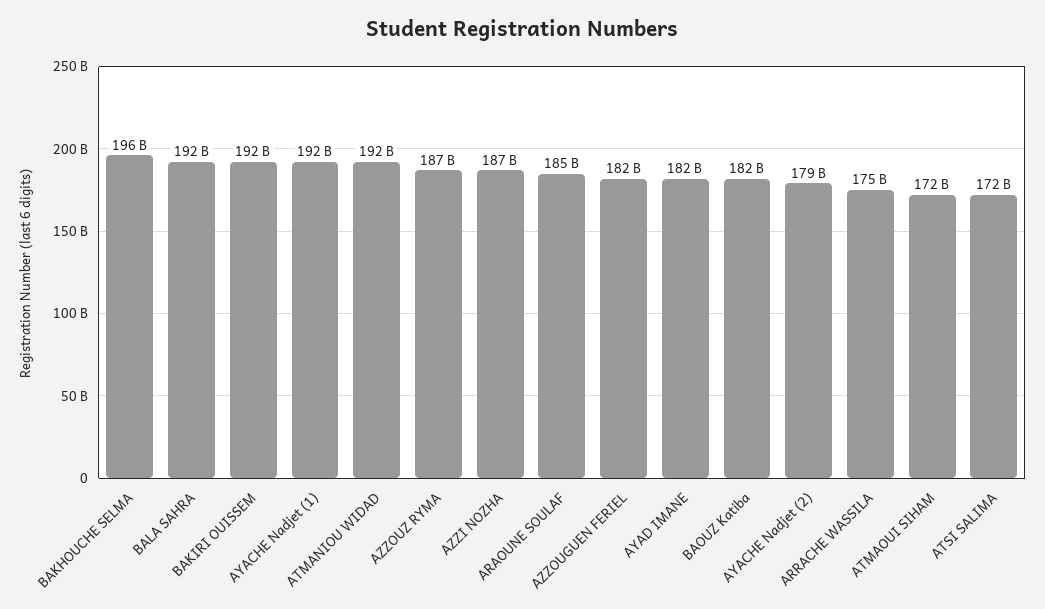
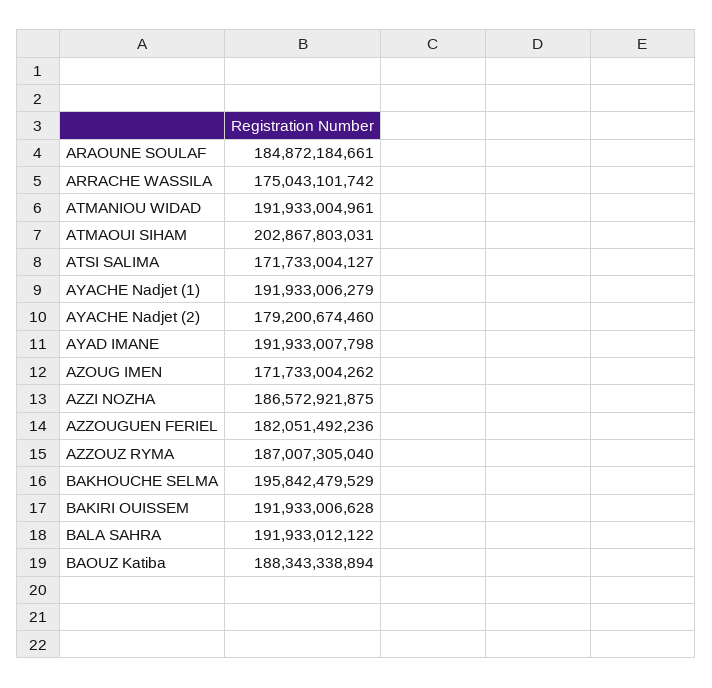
AYAD IMANE: 182000000000 -> 191933007798
BAOUZ Katiba: 182000000000 -> 188343338894
ATMAOUI SIHAM: 172000000000 -> 202867803031
AZOUG IMEN: none -> 171733004262

